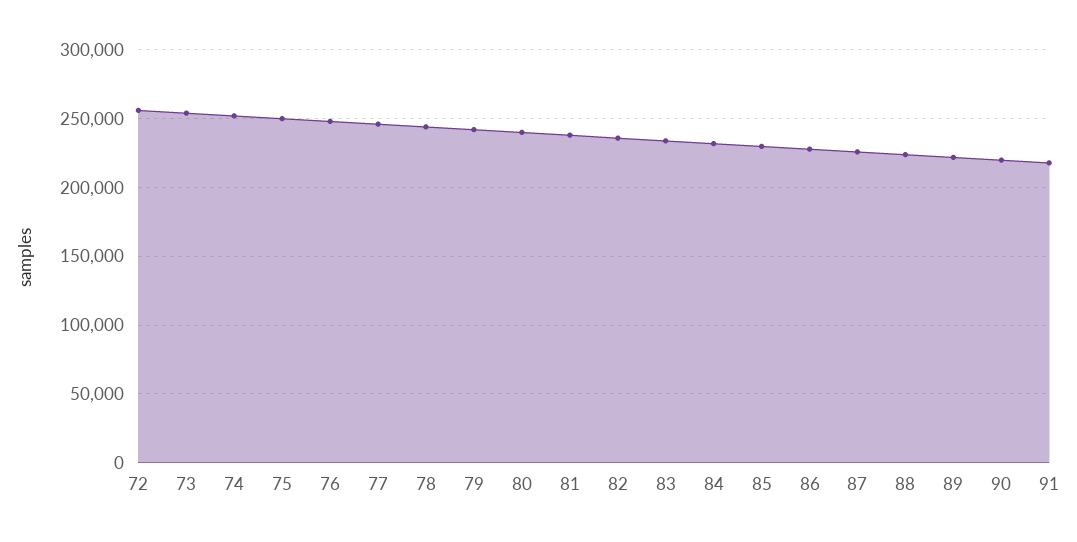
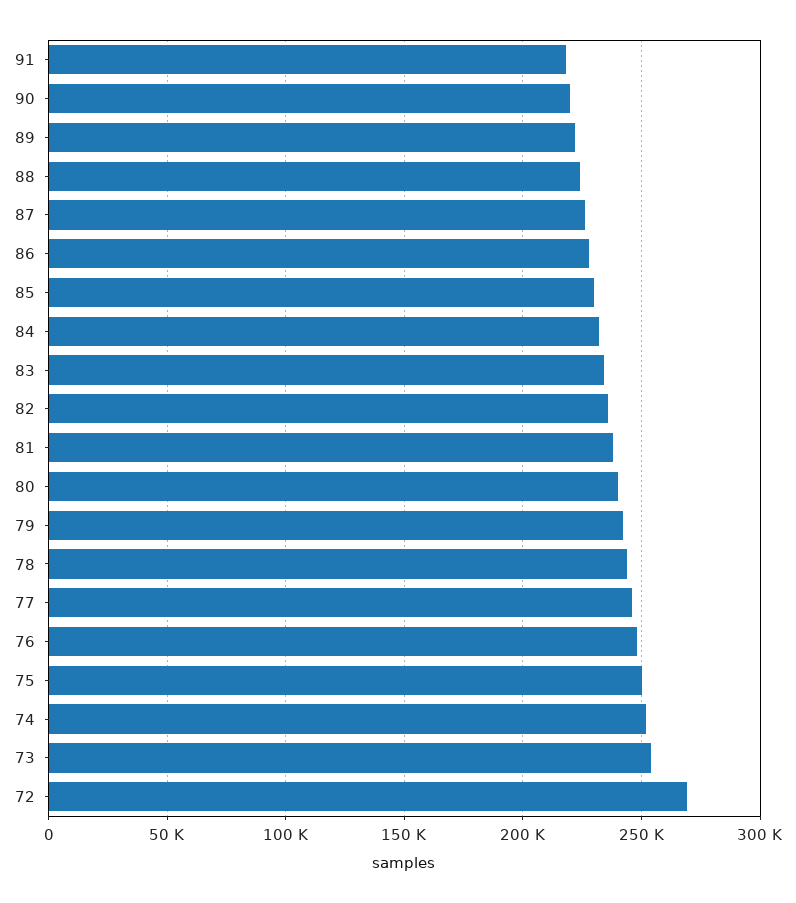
72: 255000 -> 270000

